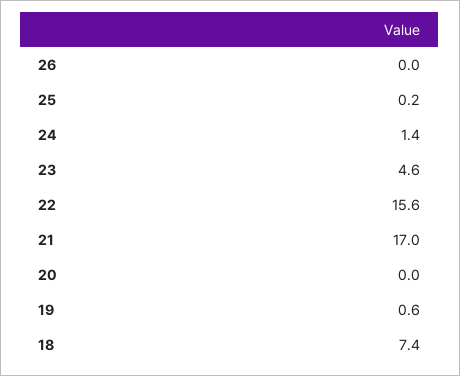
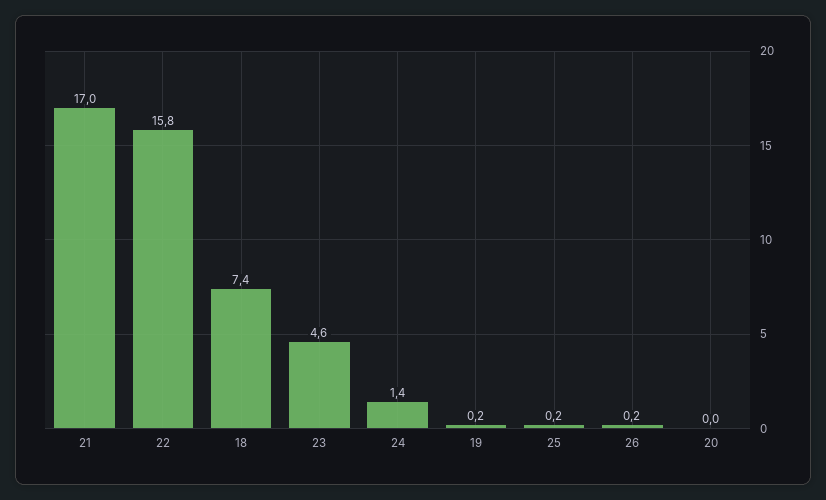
26: 0 -> 0.2
22: 15.6 -> 15.8
19: 0.6 -> 0.2

